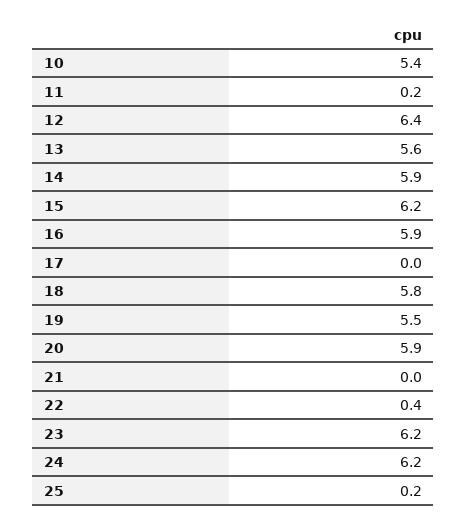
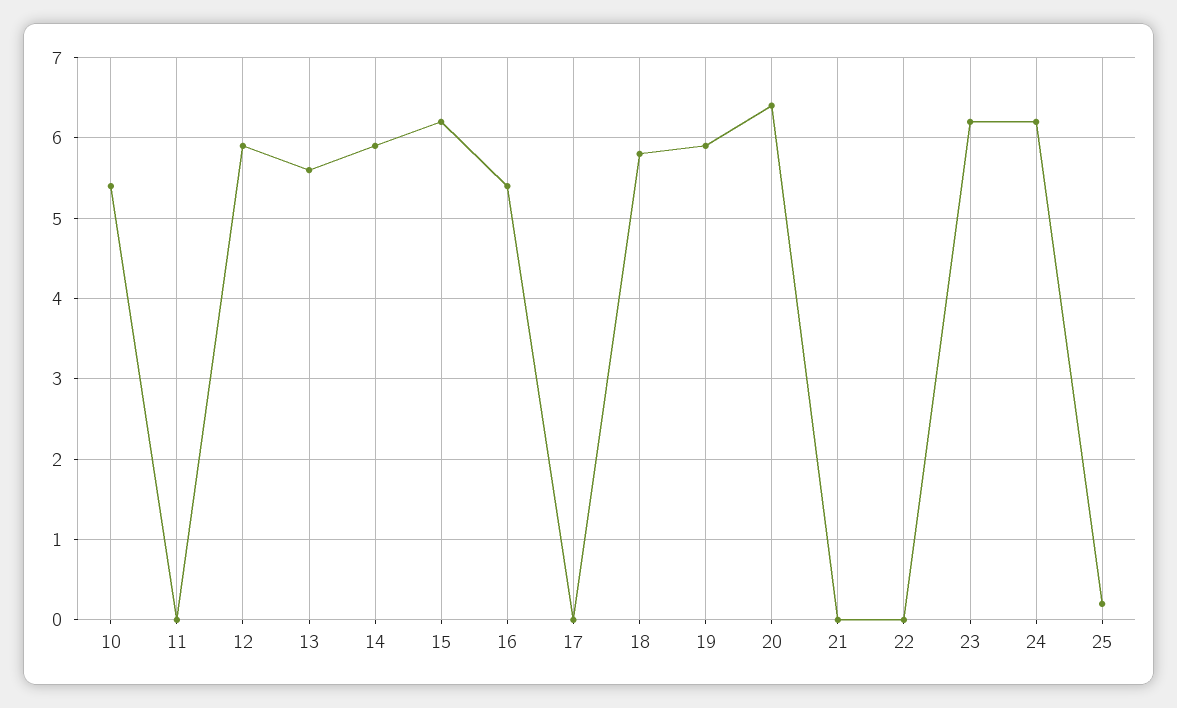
11: 0.2 -> 0
12: 6.4 -> 5.9
16: 5.9 -> 5.4
19: 5.5 -> 5.9
20: 5.9 -> 6.4
22: 0.4 -> 0

